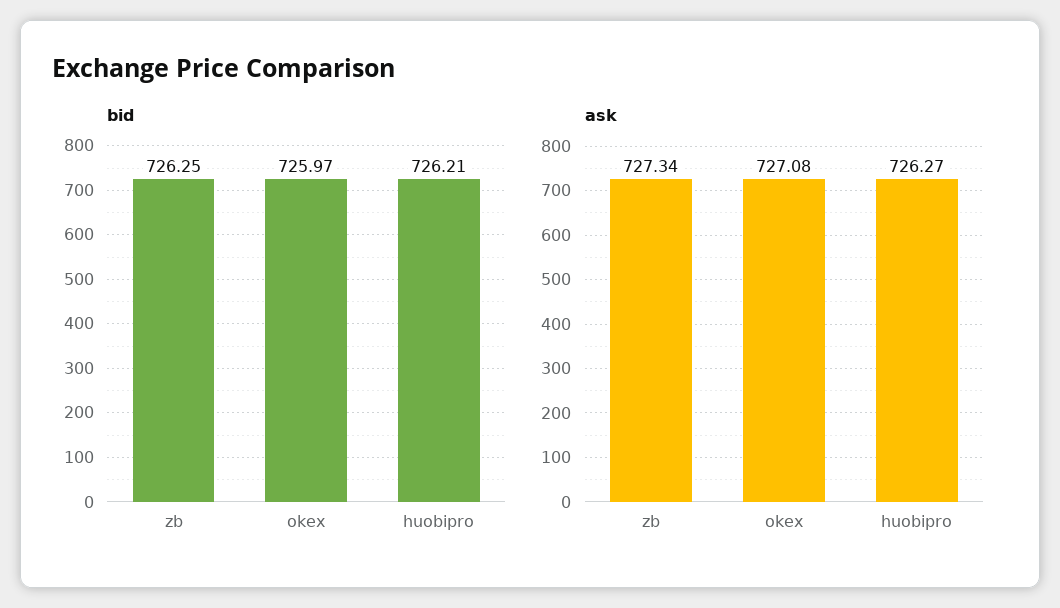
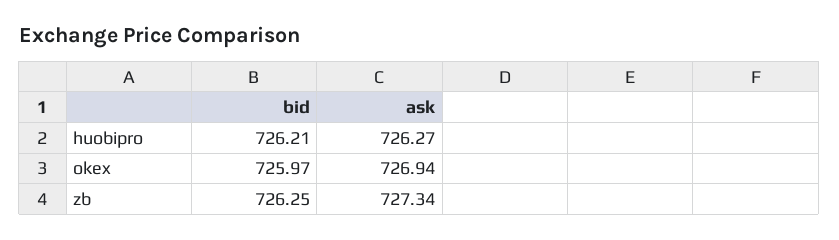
ask, okex: 727.08 -> 726.94

